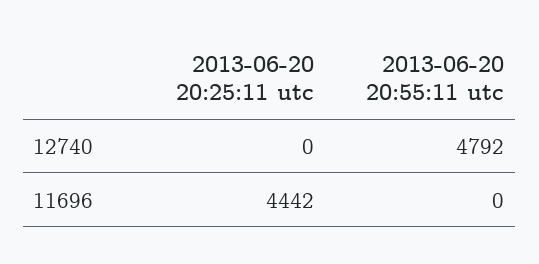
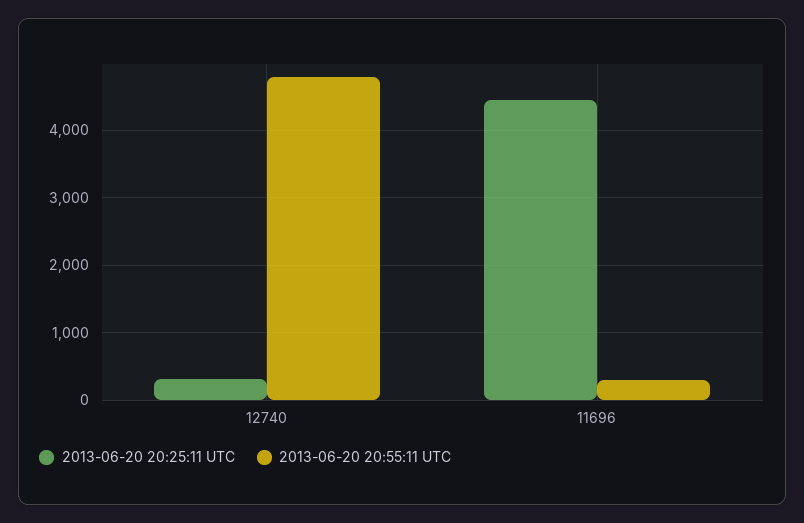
2013-06-20 20:25:11 utc, 12740: 0 -> 300
2013-06-20 20:55:11 utc, 11696: 0 -> 300

